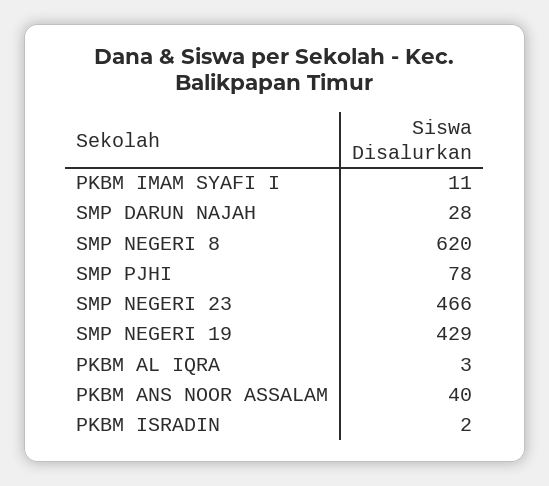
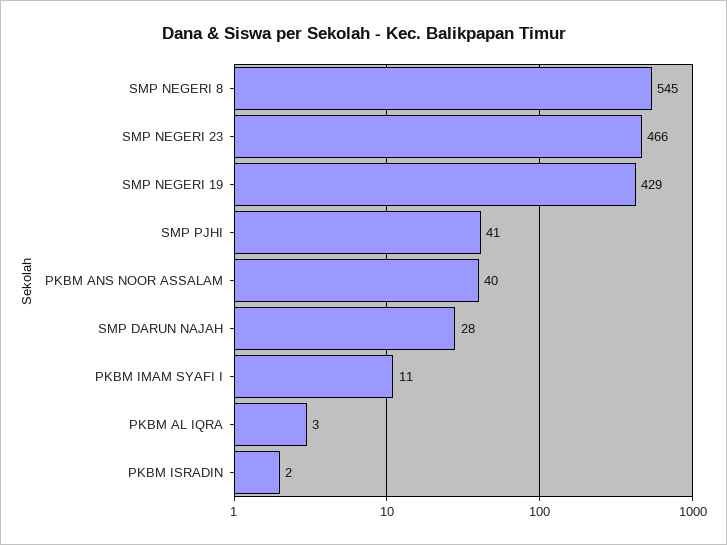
SMP NEGERI 8: 620 -> 545
SMP PJHI: 78 -> 41

